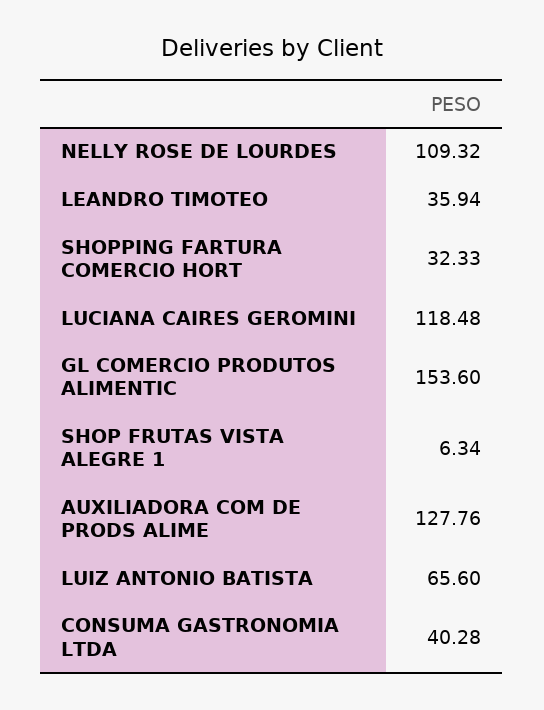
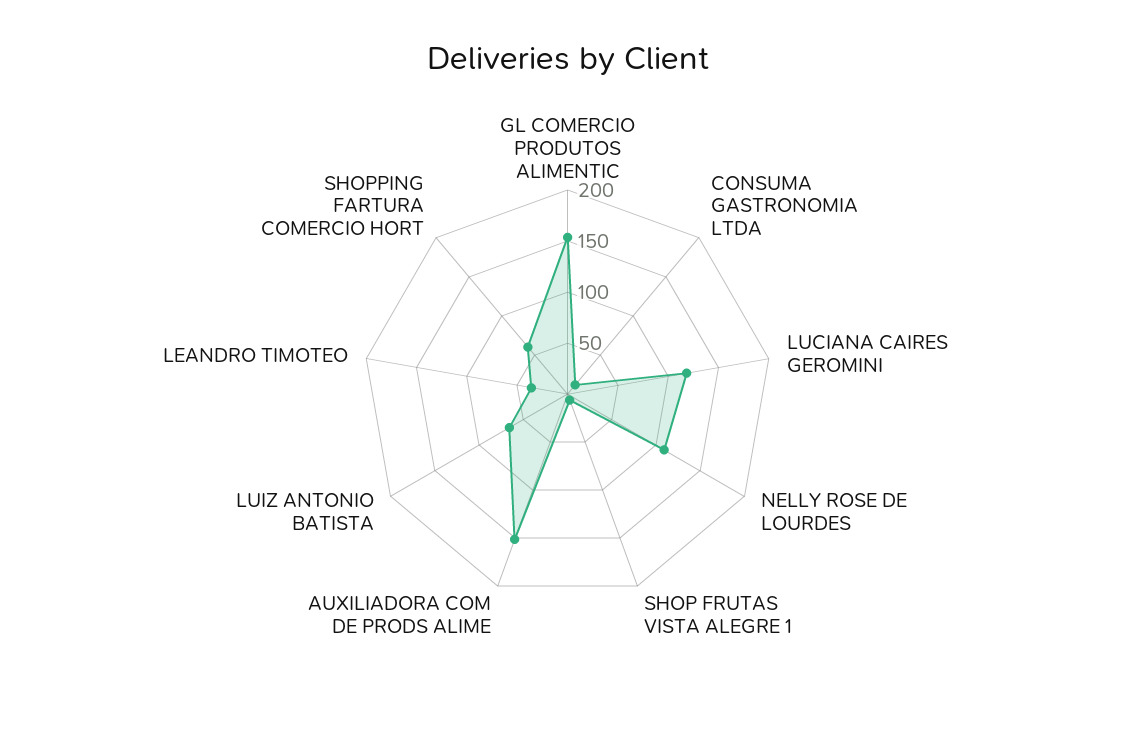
SHOPPING FARTURA COMERCIO HORT: 32.33 -> 60
AUXILIADORA COM DE PRODS ALIME: 127.76 -> 150
CONSUMA GASTRONOMIA LTDA: 40.28 -> 10

